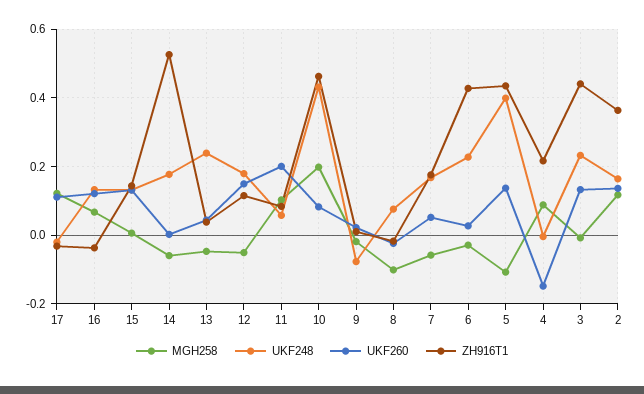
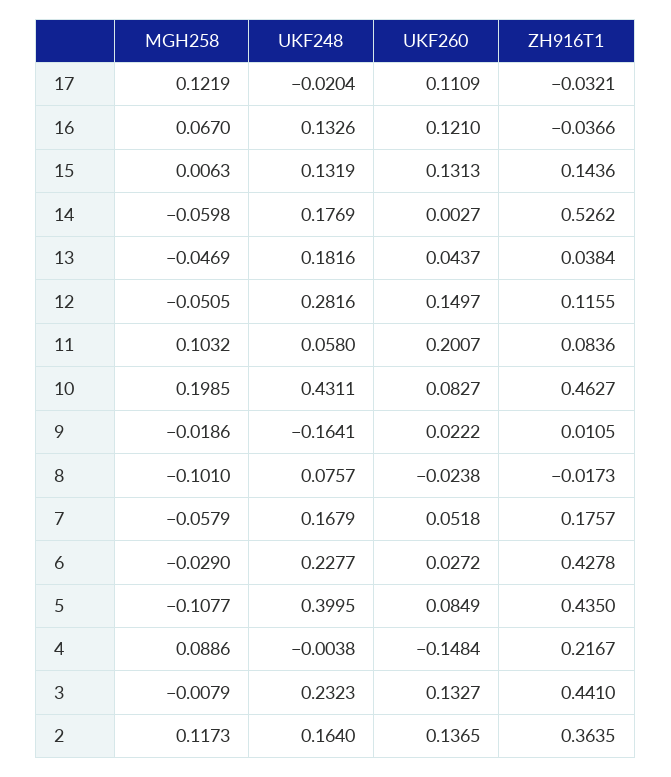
UKF248, 13: 0.24 -> 0.1816
UKF248, 12: 0.18 -> 0.2816
UKF248, 9: -0.08 -> -0.1641
UKF260, 5: 0.14 -> 0.0849

